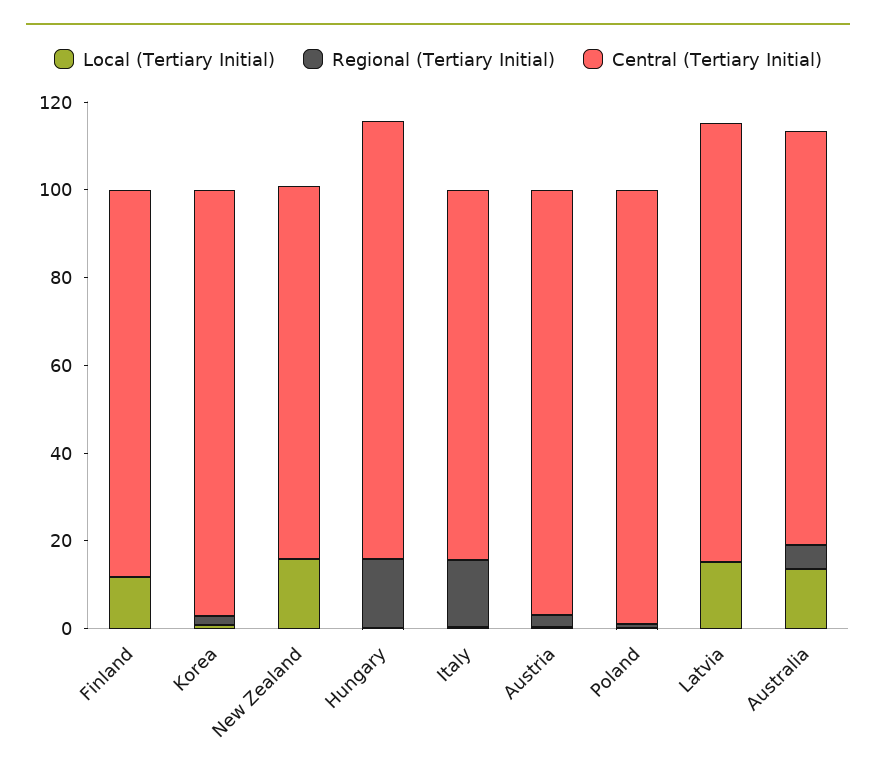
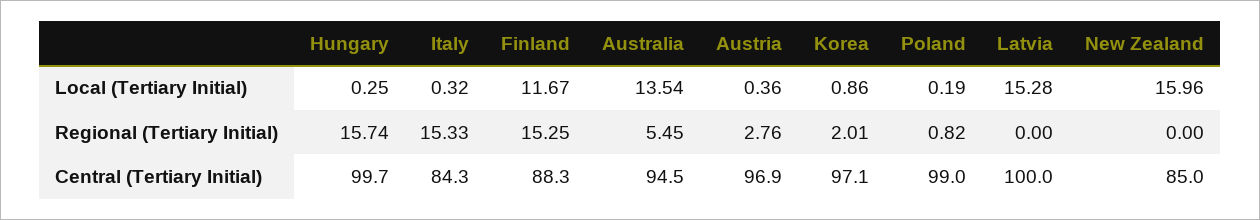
Regional (Tertiary Initial), Finland: 0 -> 15.25

